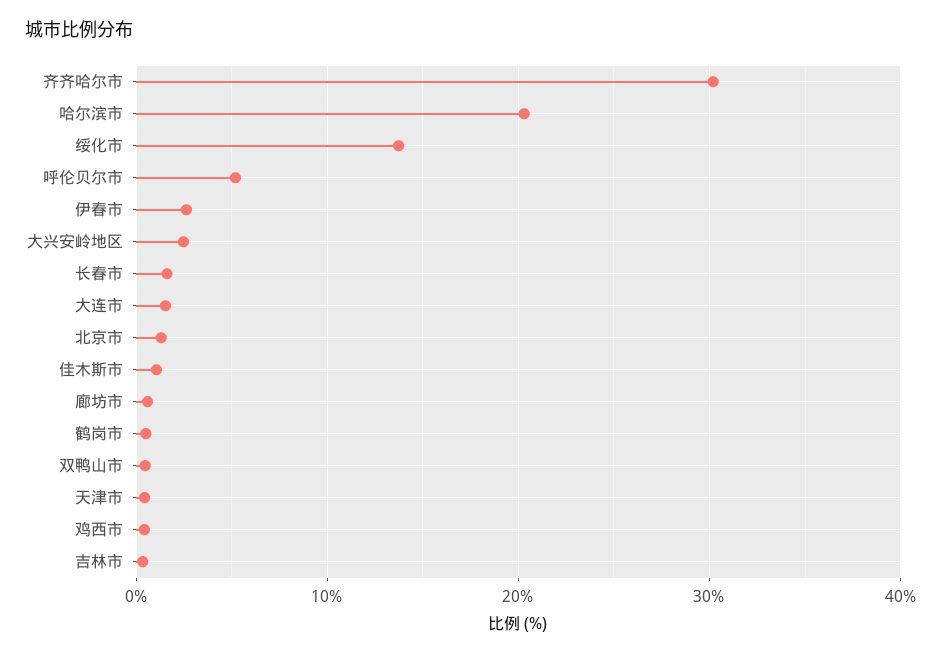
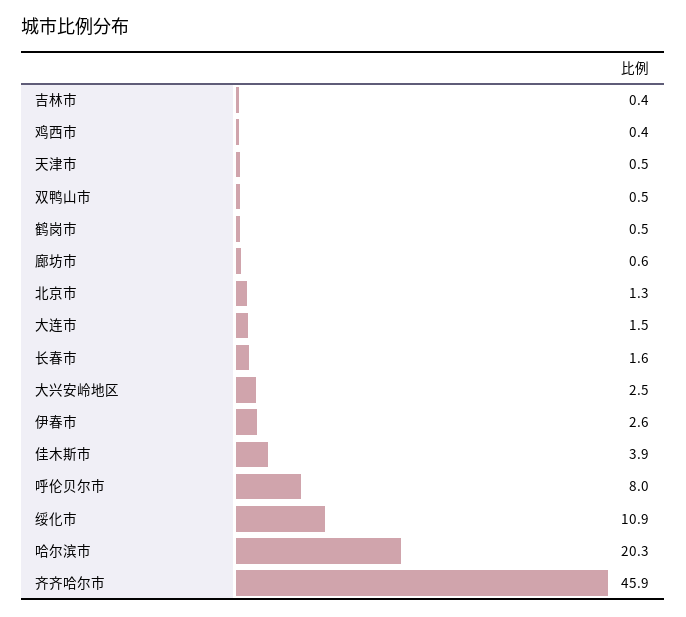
齐齐哈尔市: 30 -> 45.9
绥化市: 14 -> 10.9
呼伦贝尔市: 5 -> 8
佳木斯市: 1 -> 3.9

